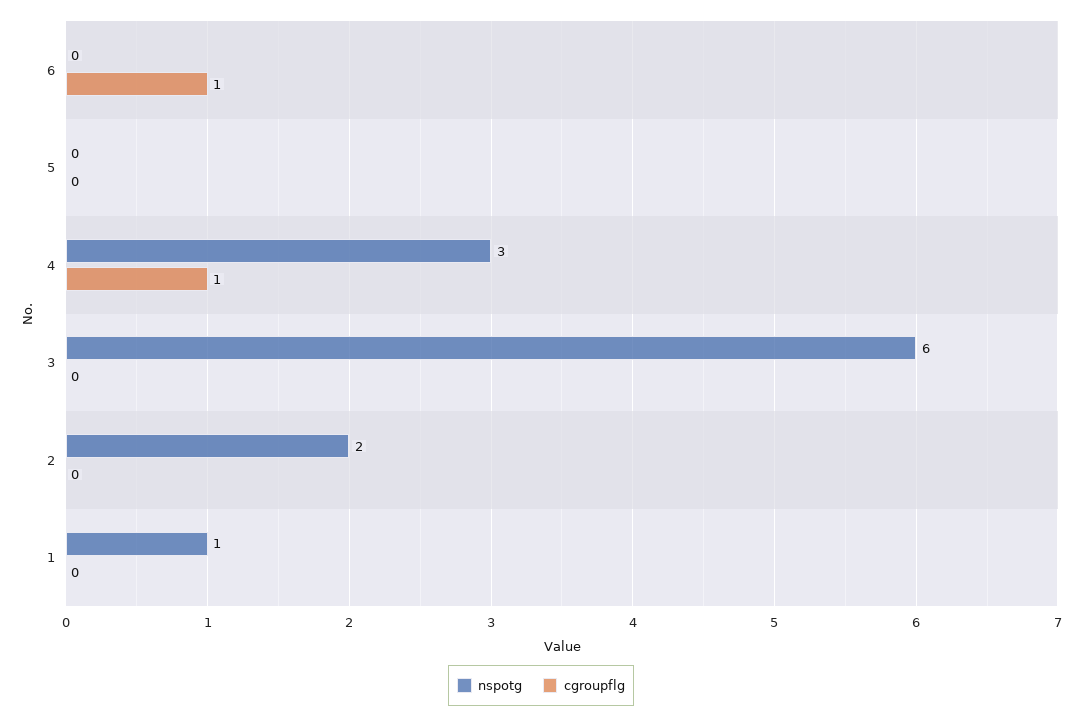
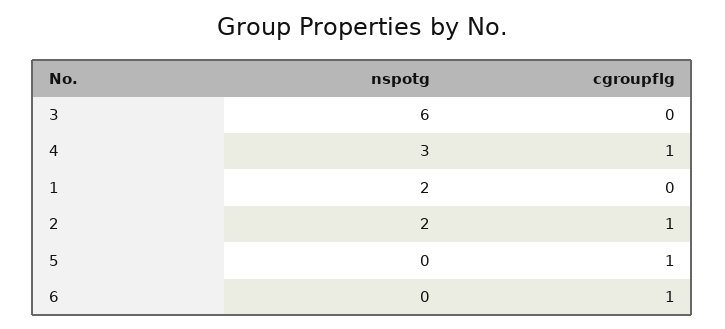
cgroupflg, 5: 0 -> 1
cgroupflg, 2: 0 -> 1
nspotg, 1: 1 -> 2

